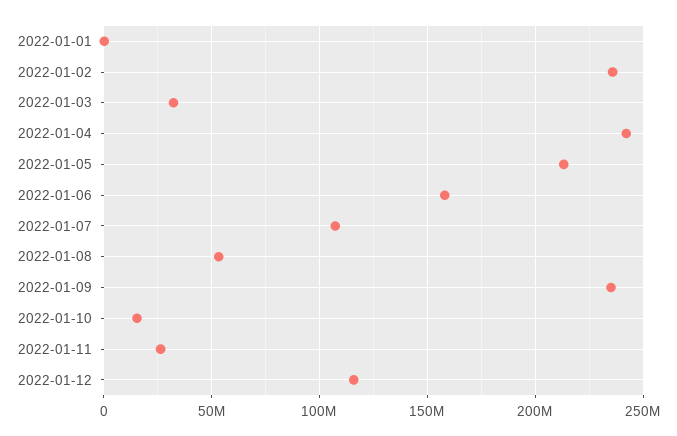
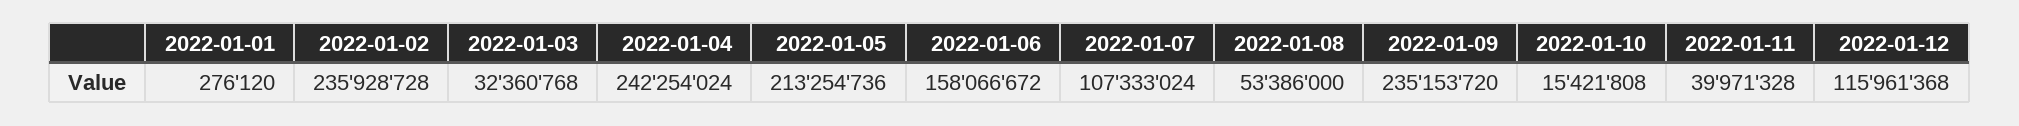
2022-01-11: 25000000 -> 39971328

